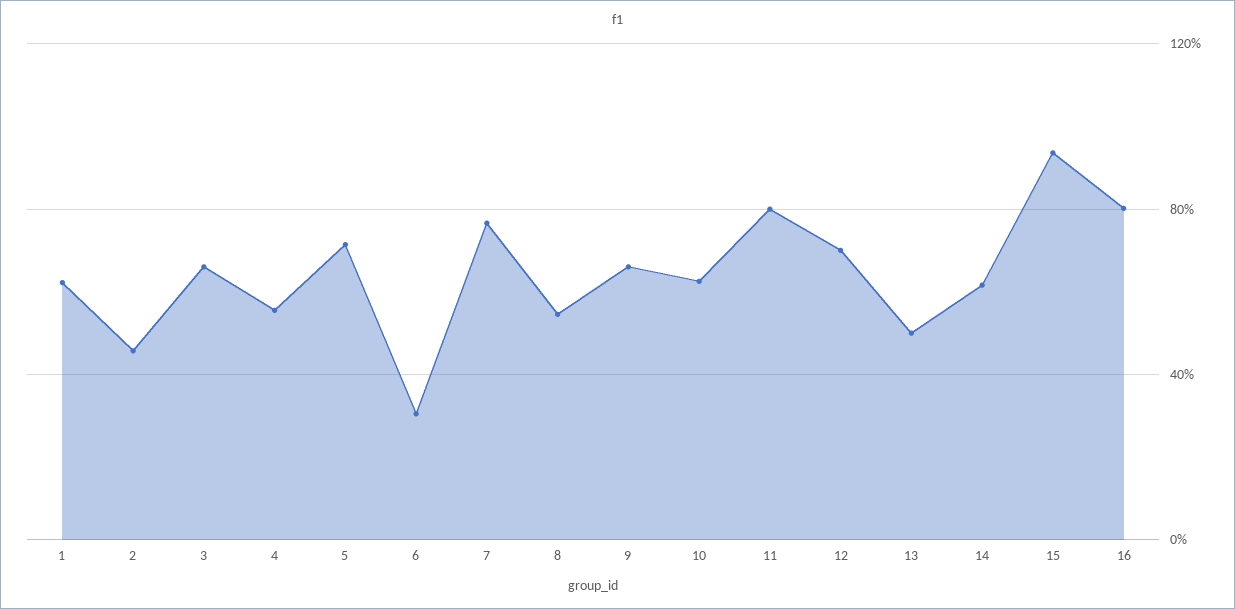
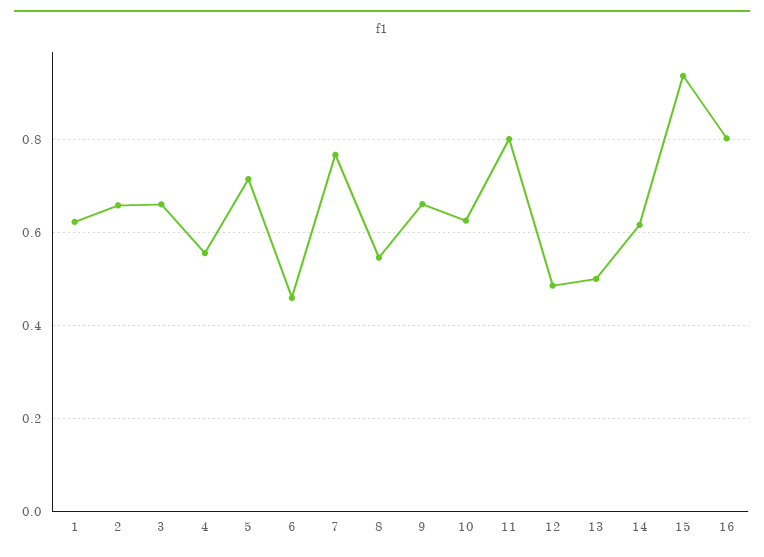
2: 0.45 -> 0.66
6: 0.3 -> 0.46
12: 0.7 -> 0.48

